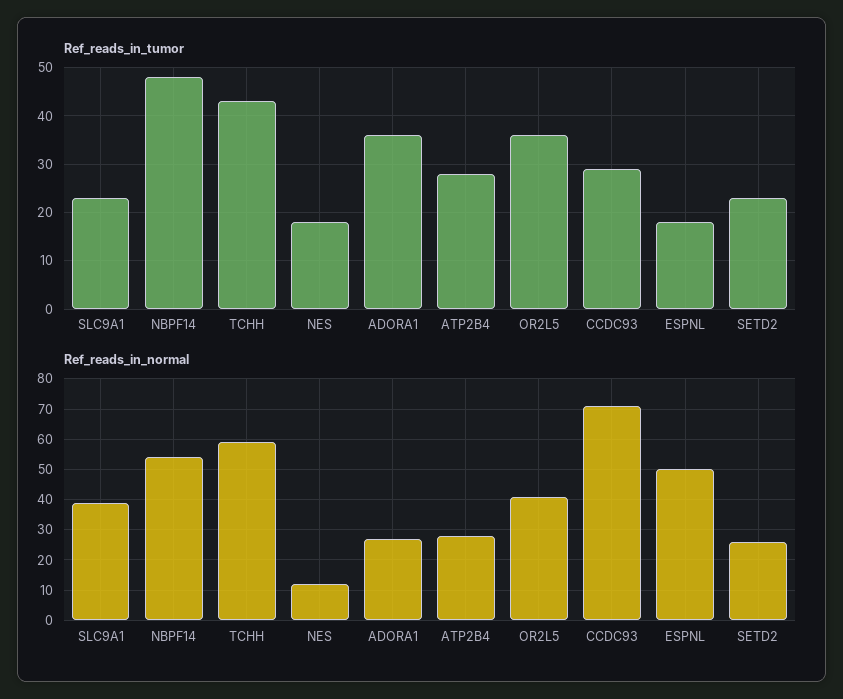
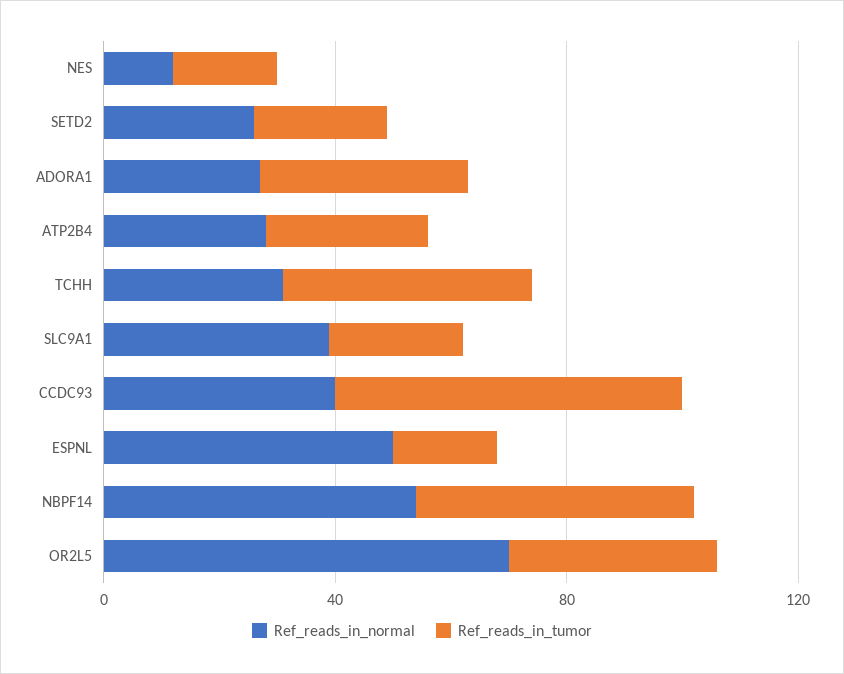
Ref_reads_in_tumor, CCDC93: 30 -> 60
Ref_reads_in_normal, TCHH: 60 -> 30
Ref_reads_in_normal, OR2L5: 40 -> 70
Ref_reads_in_normal, CCDC93: 70 -> 40

